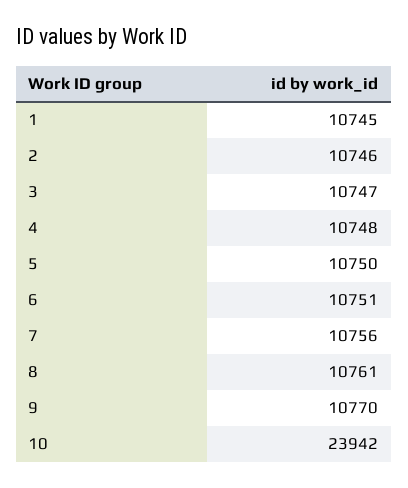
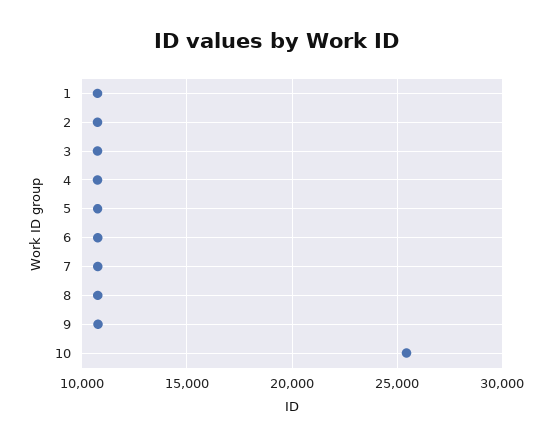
10: 23942 -> 25500

